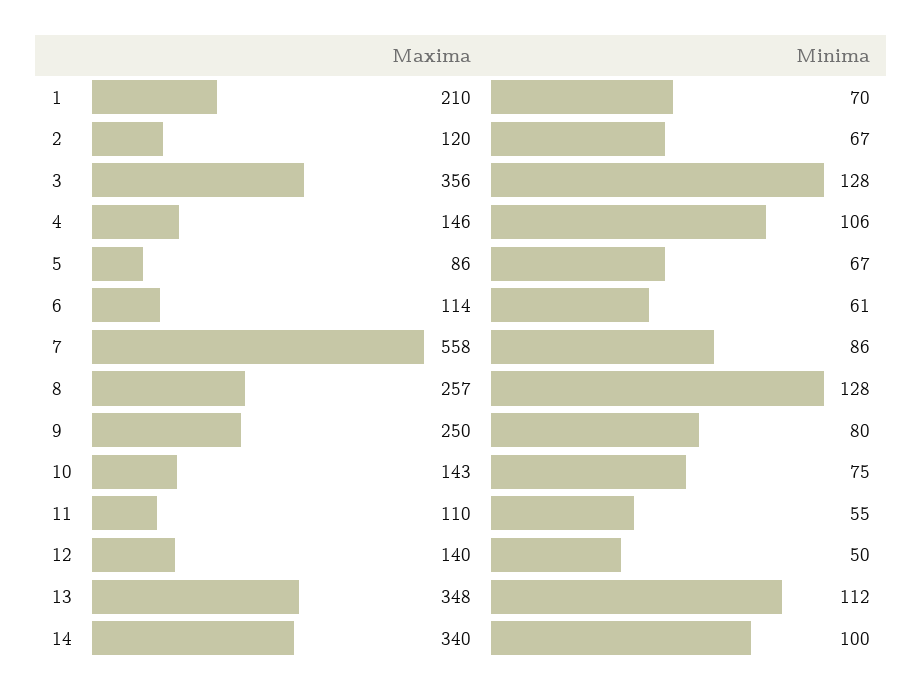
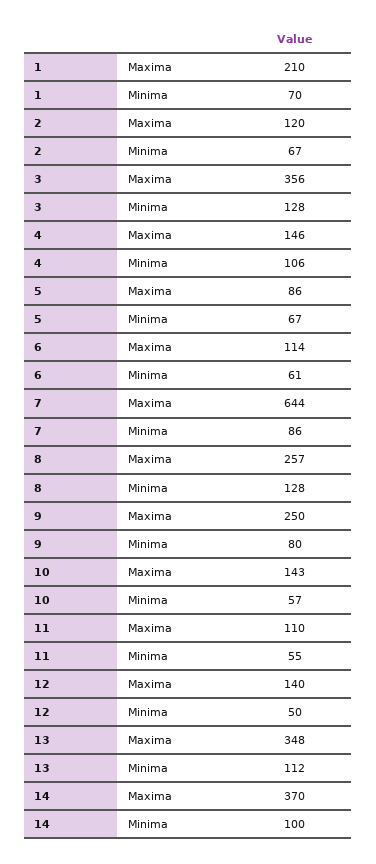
Maxima, 7: 558 -> 644
Minima, 10: 75 -> 57
Maxima, 14: 340 -> 370

